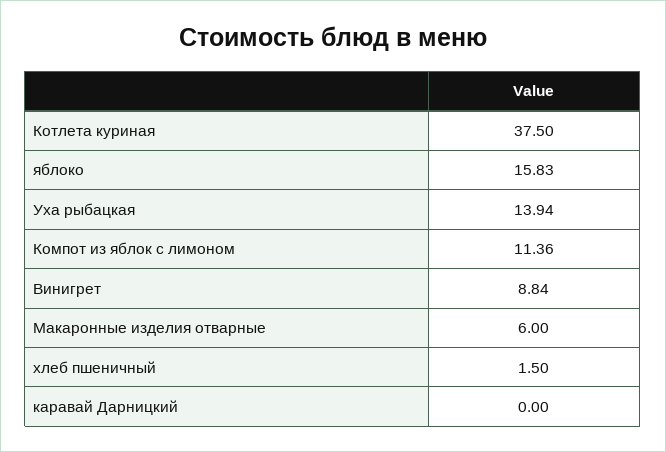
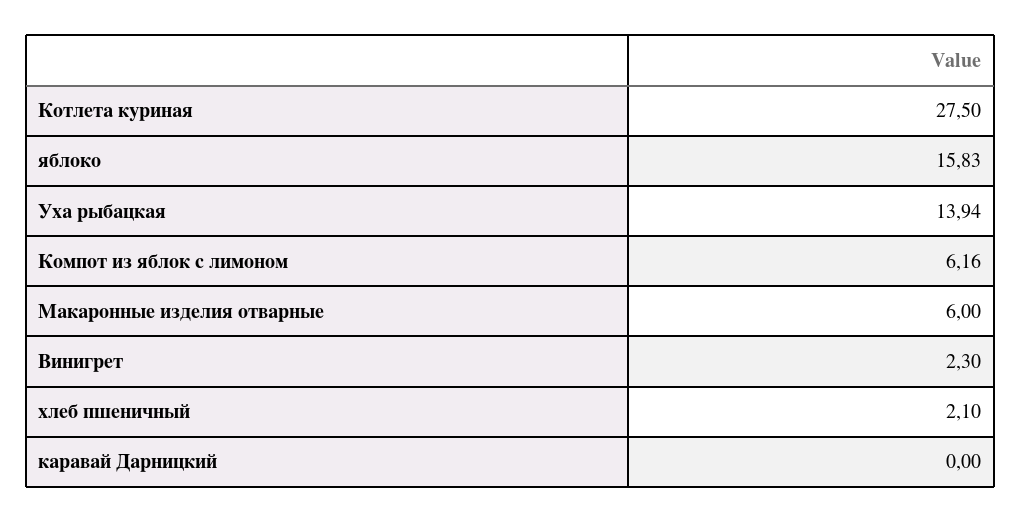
Котлета куриная: 37.5 -> 27.5
Компот из яблок с лимоном: 11.36 -> 6.16
Винигрет: 8.84 -> 2.3
хлеб пшеничный: 1.5 -> 2.1

